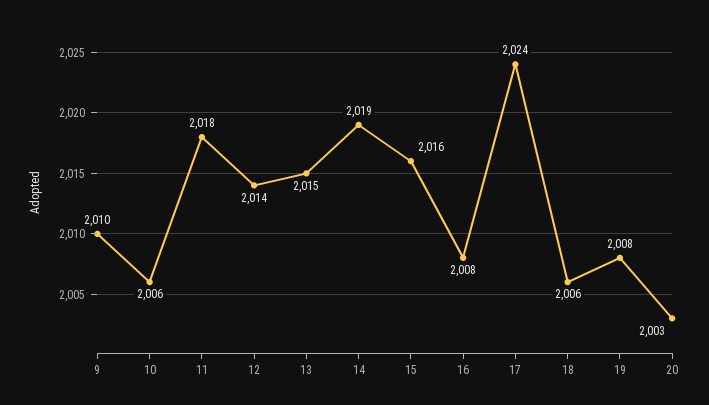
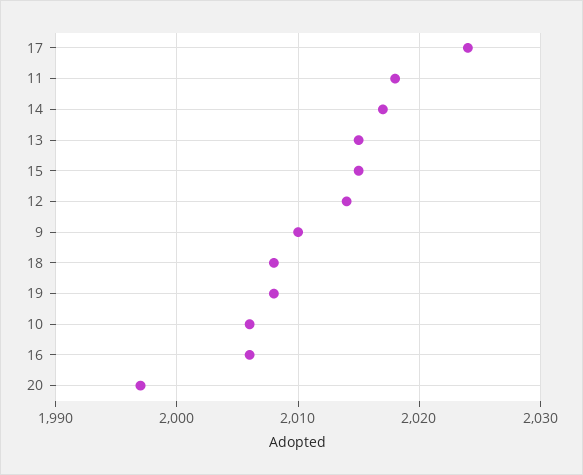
14: 2019 -> 2017
15: 2016 -> 2015
16: 2008 -> 2006
18: 2006 -> 2008
20: 2003 -> 1997

